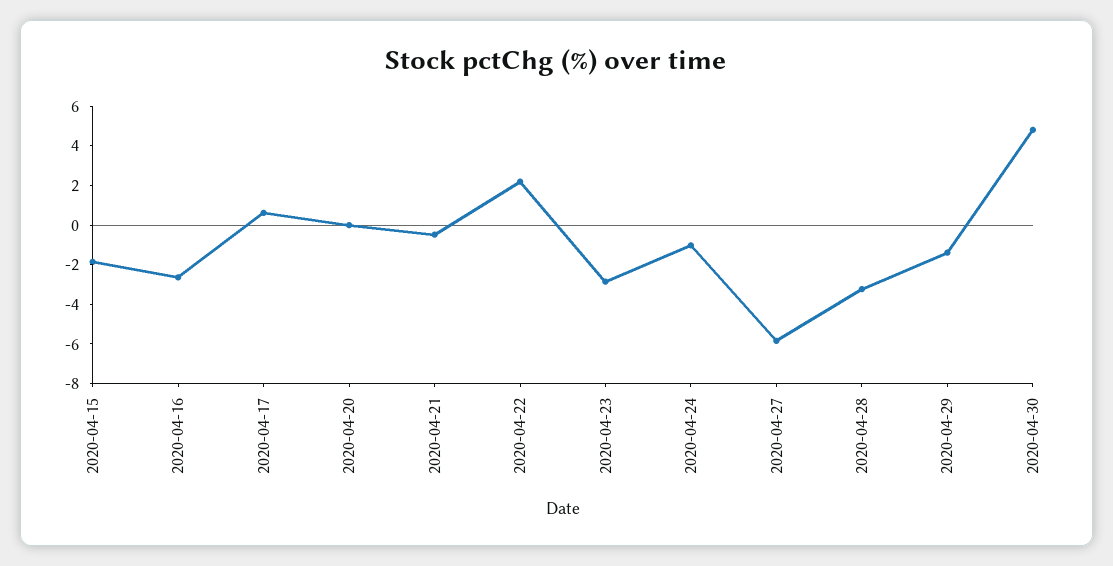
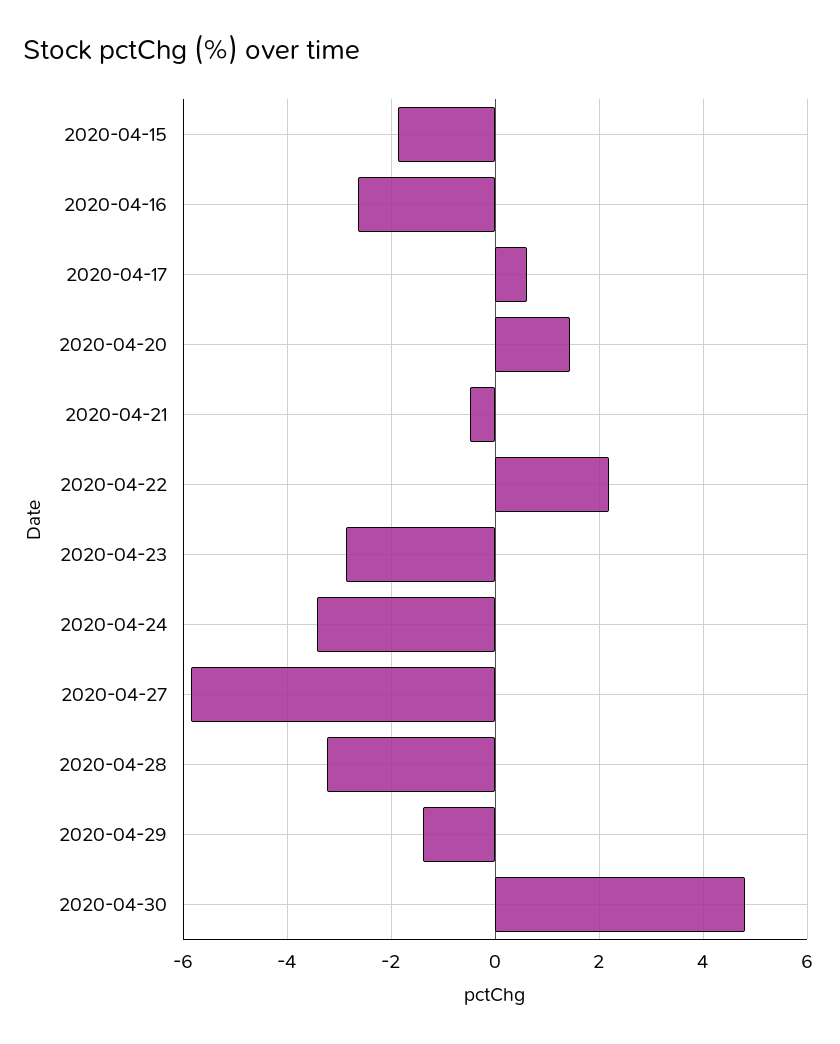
2020-04-20: 0 -> 1.4
2020-04-24: -1 -> -3.4

